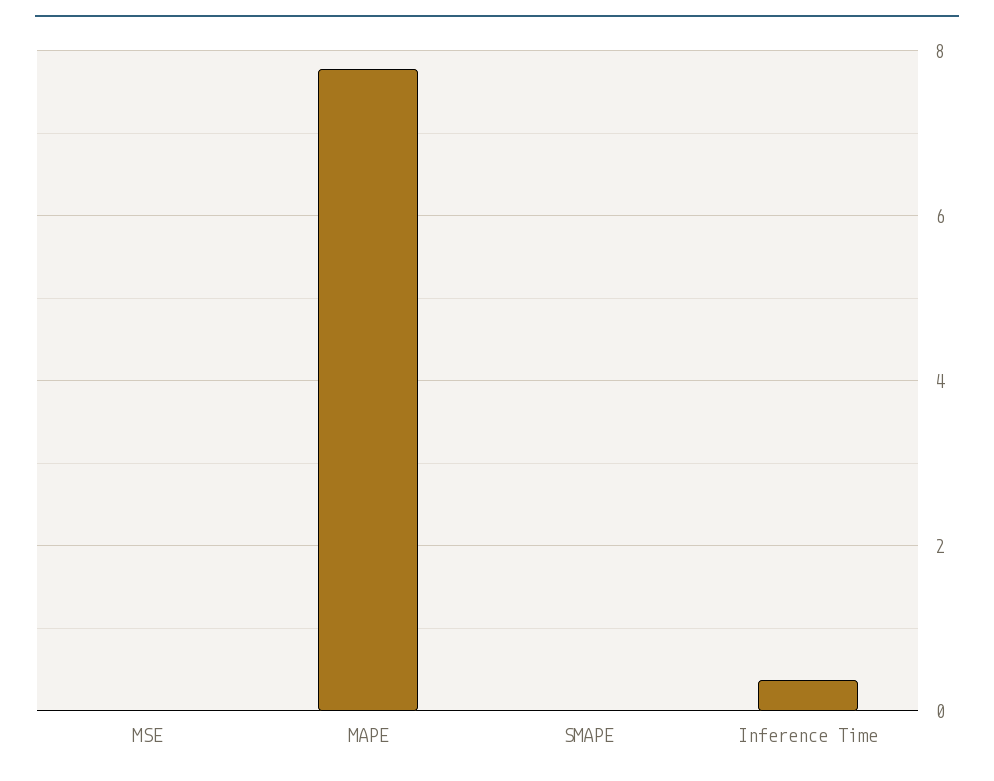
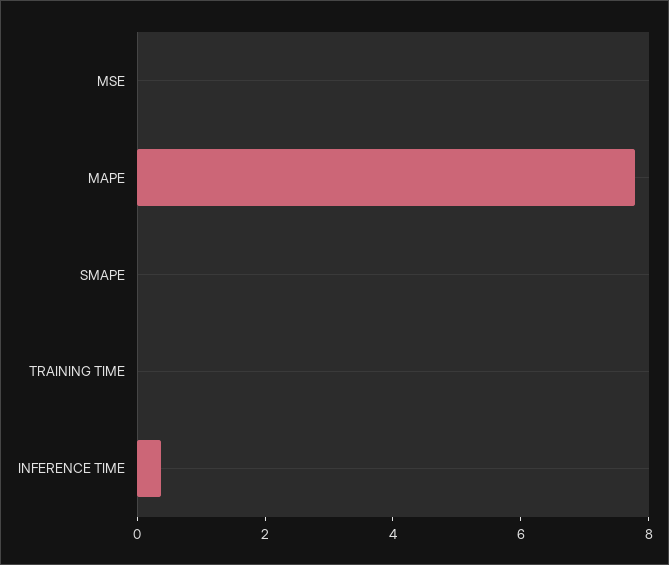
TRAINING TIME: none -> 0

